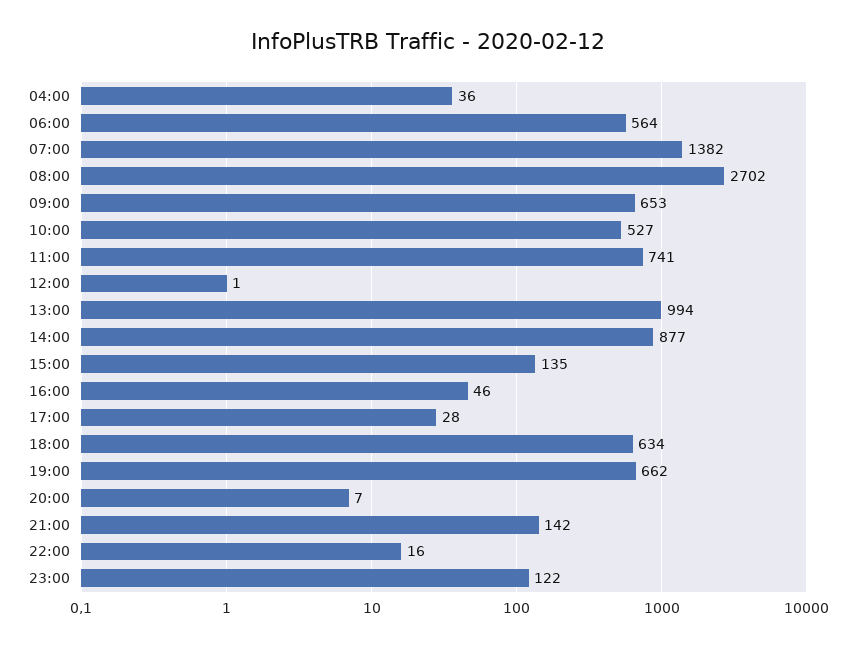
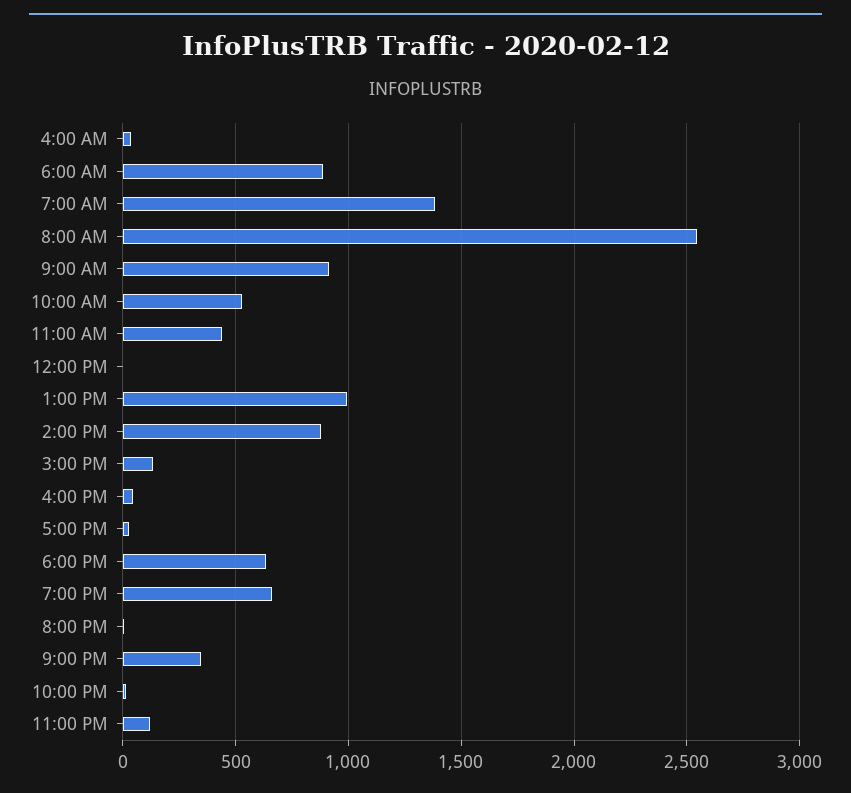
06:00: 564 -> 900
08:00: 2702 -> 2550
09:00: 653 -> 900
11:00: 741 -> 450
21:00: 142 -> 350

